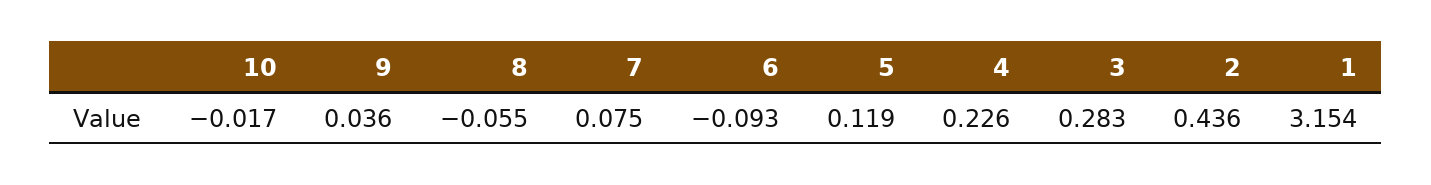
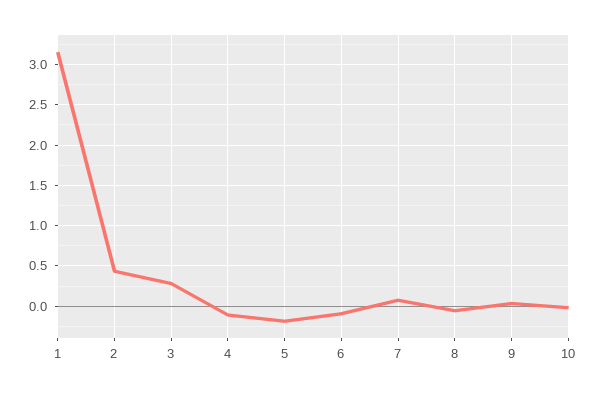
5: 0.119 -> -0.2
4: 0.226 -> -0.1

